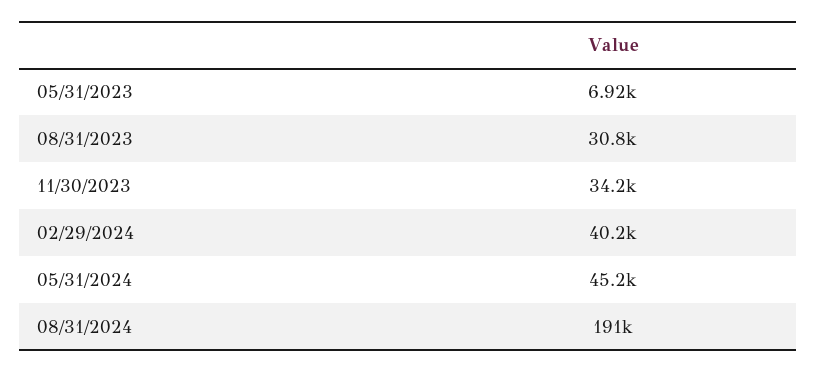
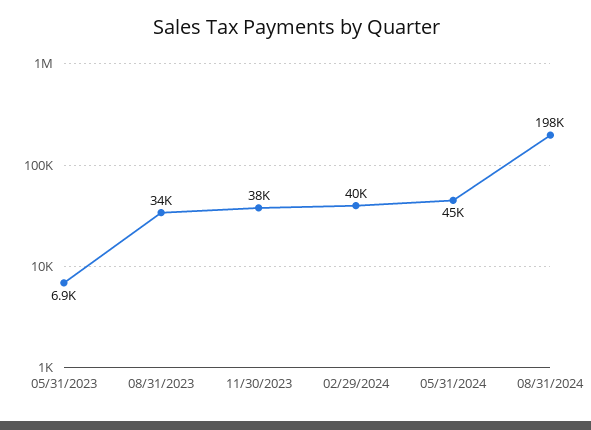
08/31/2023: 30800 -> 34000
11/30/2023: 34200 -> 38000
08/31/2024: 191000 -> 198000

